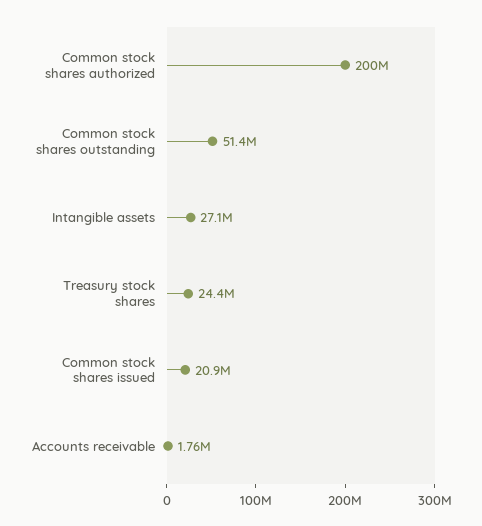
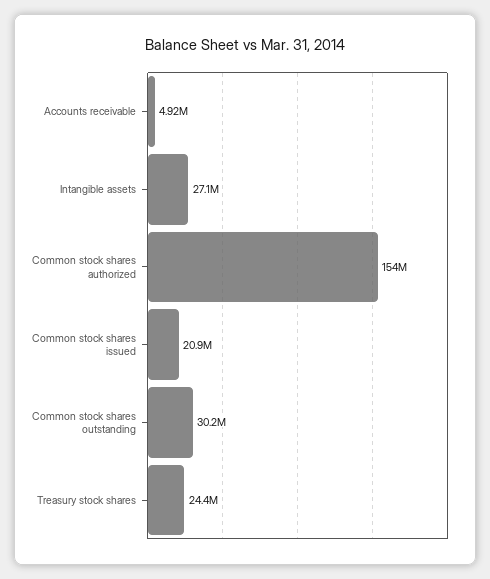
Common stock shares authorized: 200000000 -> 154000000
Common stock shares outstanding: 51400000 -> 30200000
Accounts receivable: 1760000 -> 4920000

